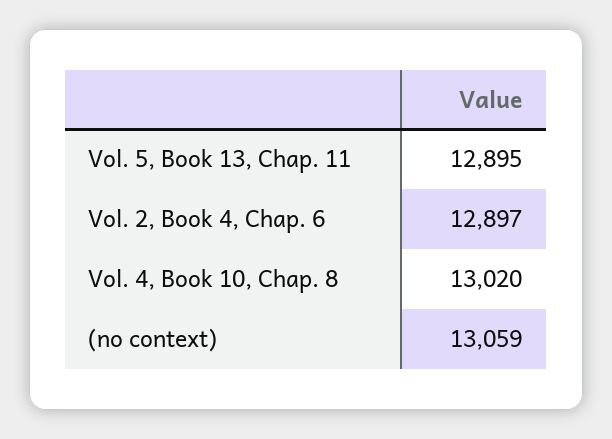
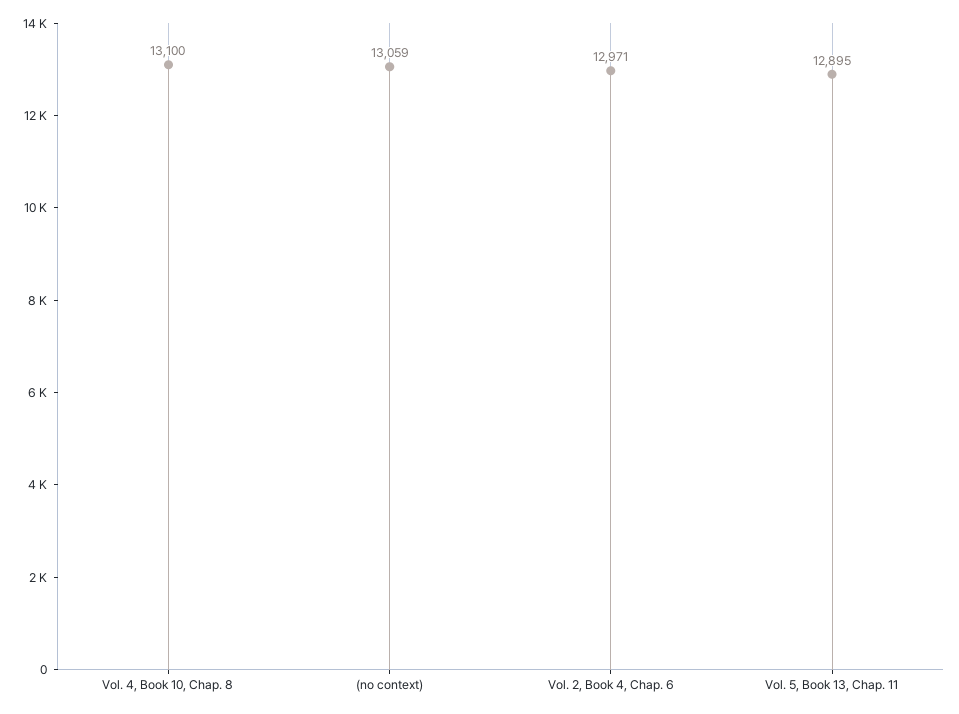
Vol. 2, Book 4, Chap. 6: 12897 -> 12971
Vol. 4, Book 10, Chap. 8: 13020 -> 13100

